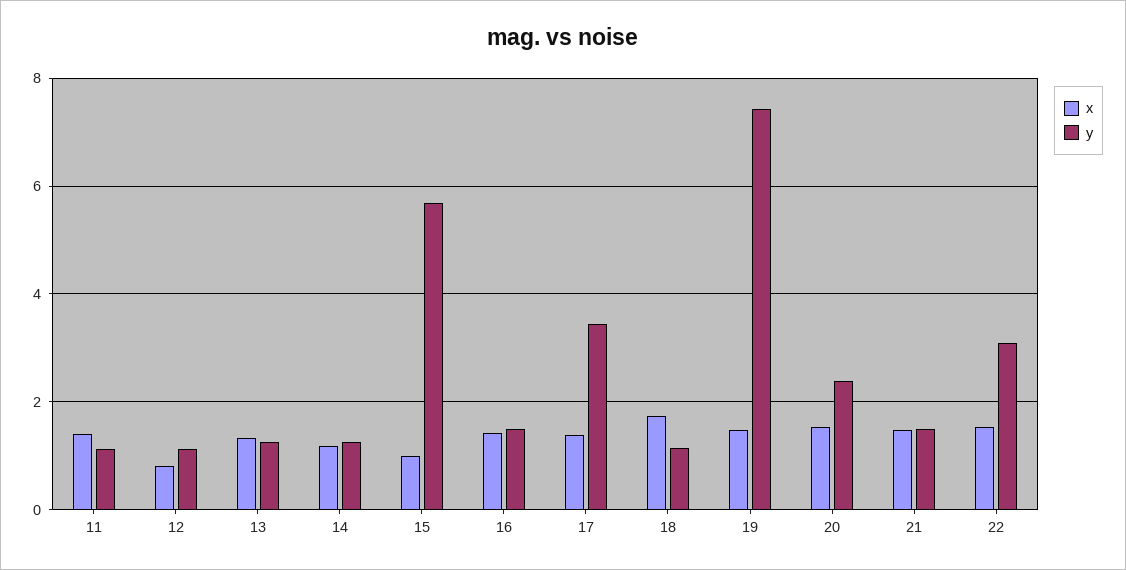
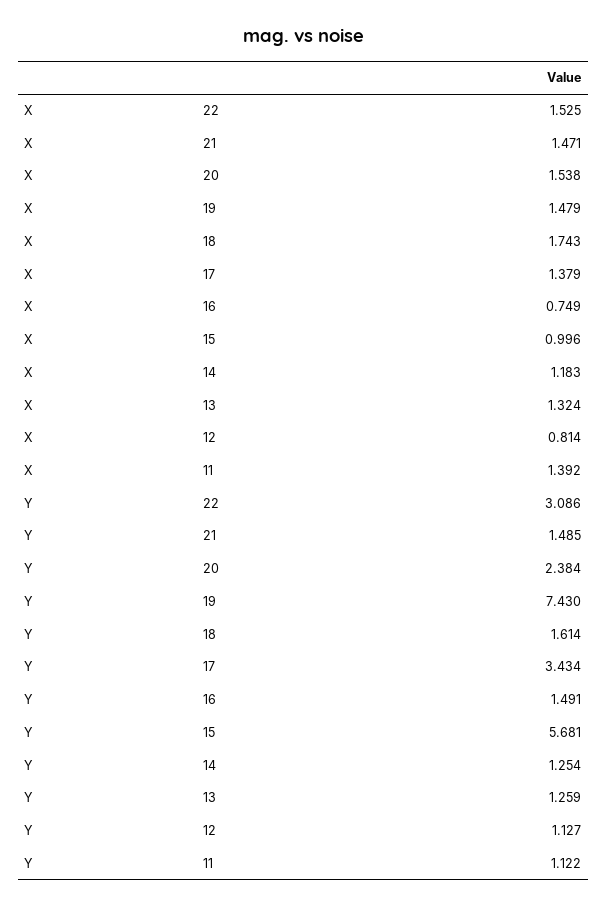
x, 16: 1.4 -> 0.749
y, 18: 1.2 -> 1.614

